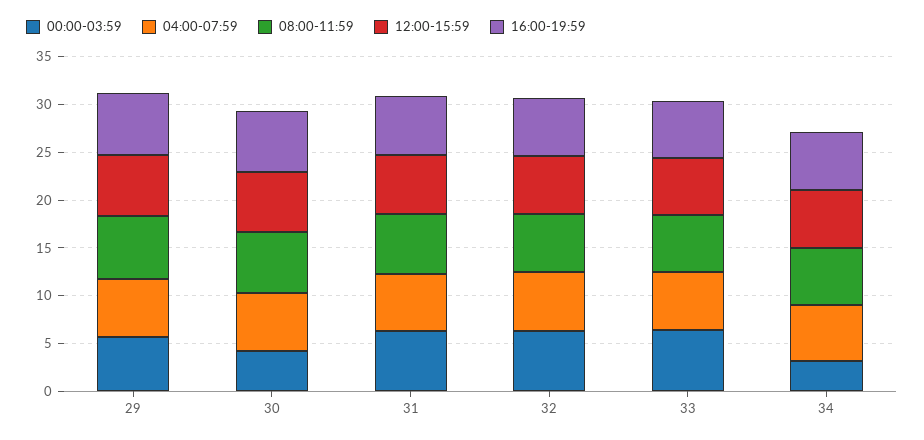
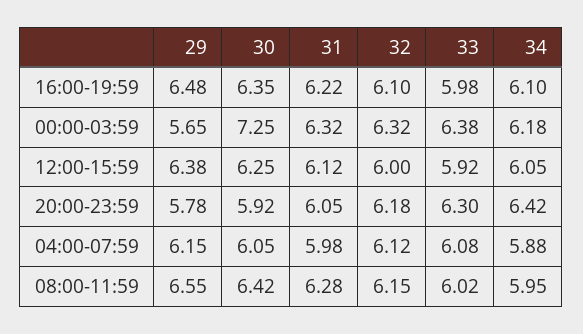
00:00-03:59, 30: 4 -> 7.25
00:00-03:59, 34: 3 -> 6.18
20:00-23:59, 29: none -> 5.78
20:00-23:59, 30: none -> 5.92
20:00-23:59, 31: none -> 6.05
20:00-23:59, 32: none -> 6.18
20:00-23:59, 33: none -> 6.3
20:00-23:59, 34: none -> 6.42

